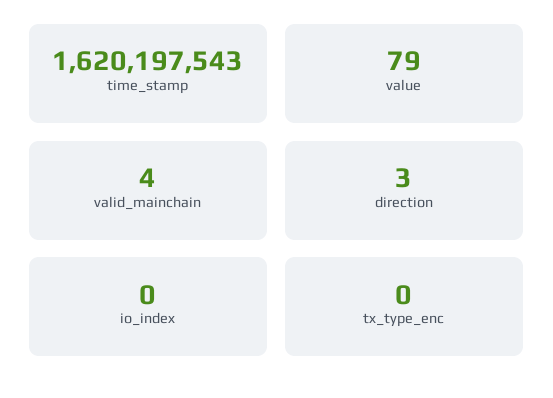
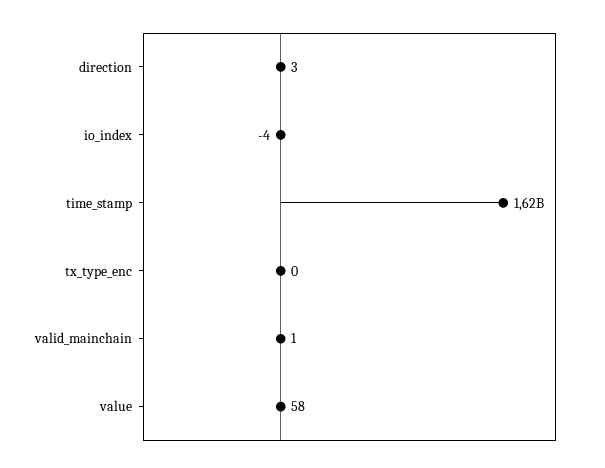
value: 79 -> 58
valid_mainchain: 4 -> 1
io_index: 0 -> -4

